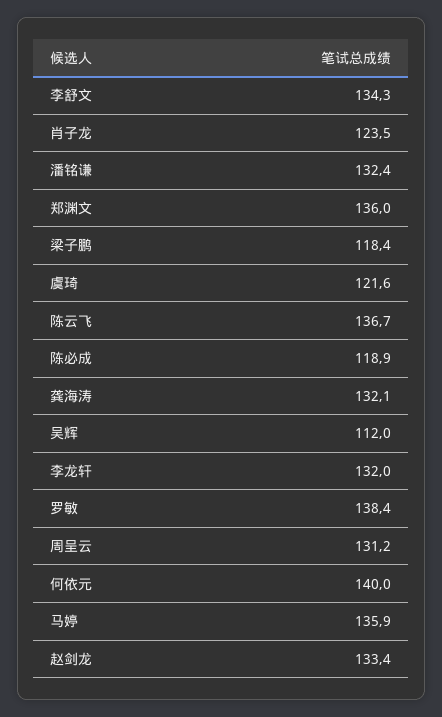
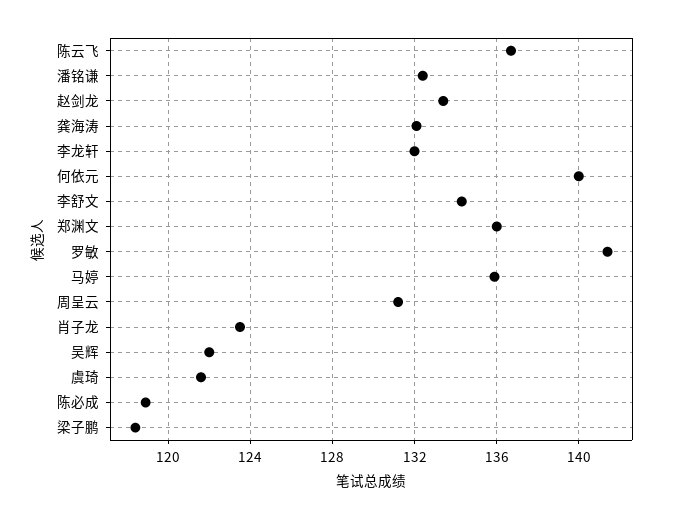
吴辉: 112 -> 122
罗敏: 138.4 -> 141.5

